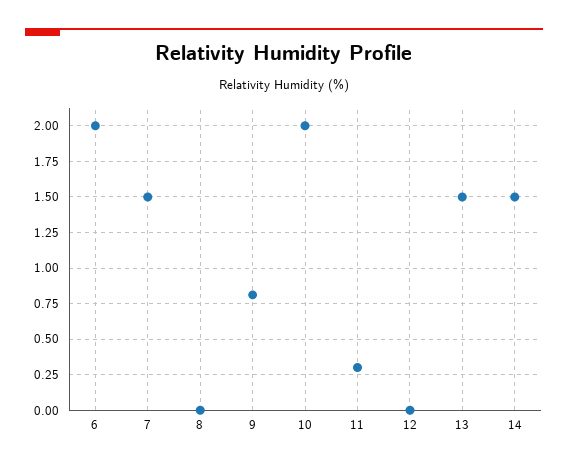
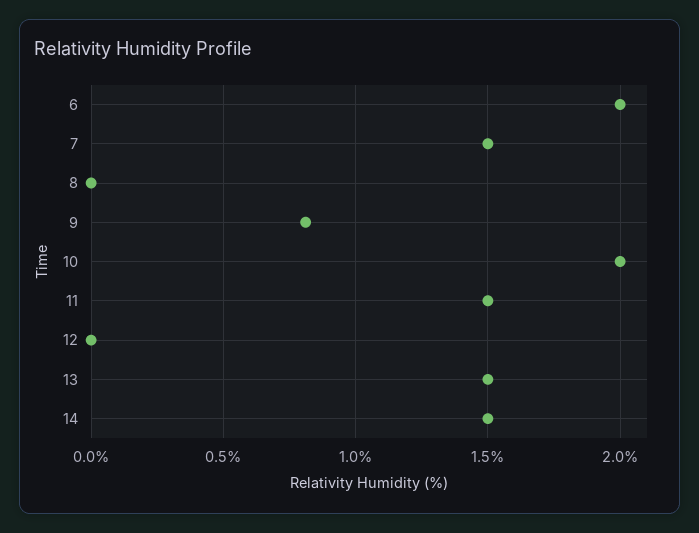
11: 0.3 -> 1.5

